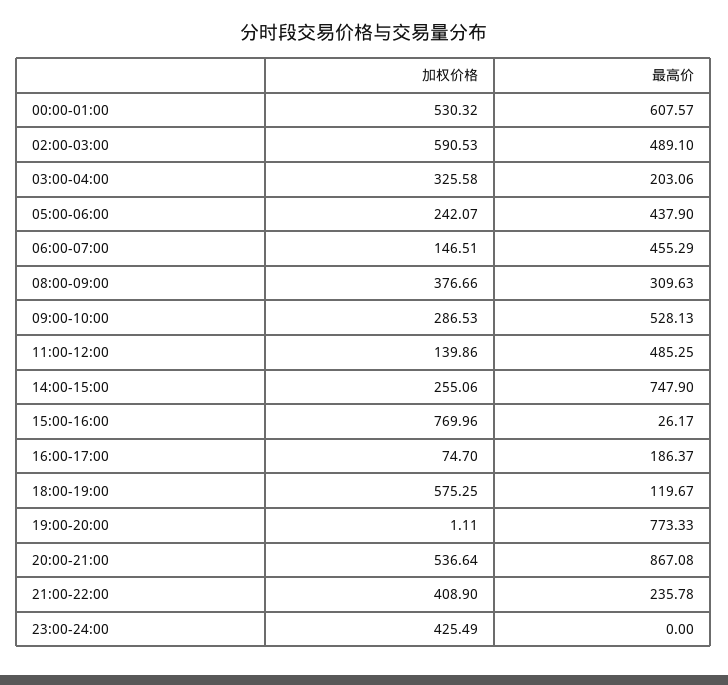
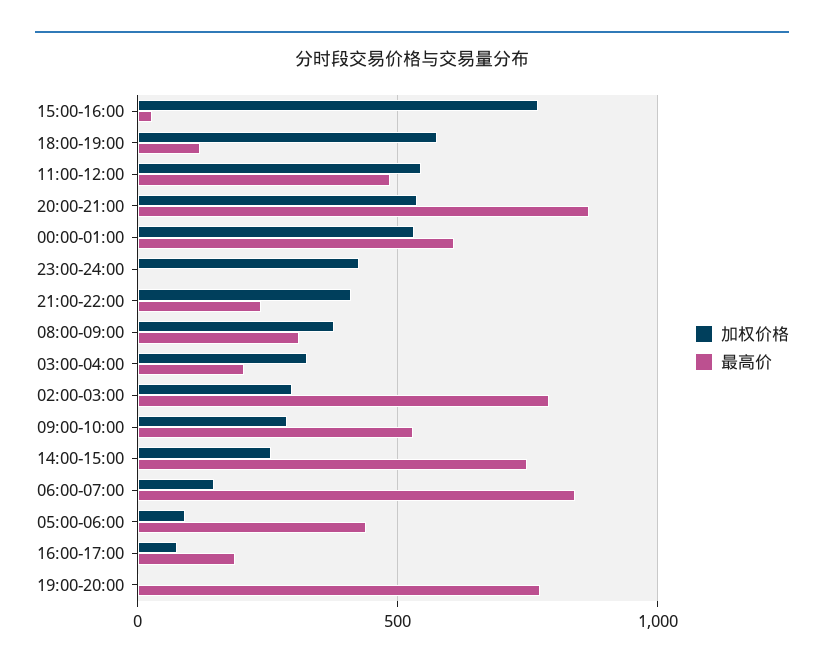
加权价格, 02:00-03:00: 590.53 -> 300
最高价, 02:00-03:00: 489.1 -> 800
加权价格, 05:00-06:00: 242.07 -> 100
最高价, 06:00-07:00: 455.29 -> 850
加权价格, 11:00-12:00: 139.86 -> 550

